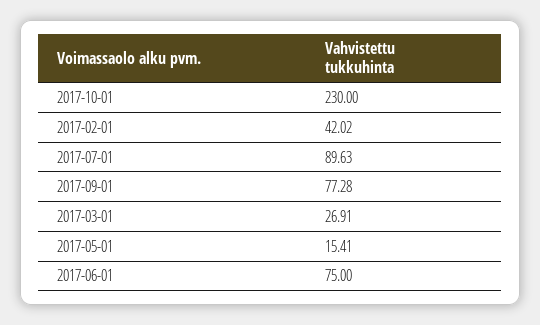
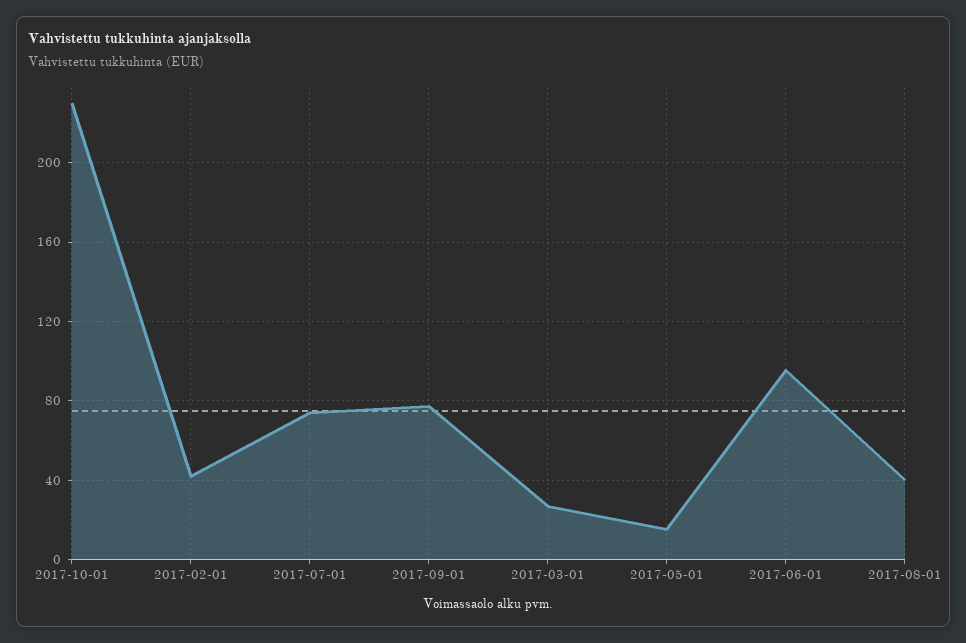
2017-07-01: 89.63 -> 75
2017-06-01: 75 -> 95
2017-08-01: none -> 40

